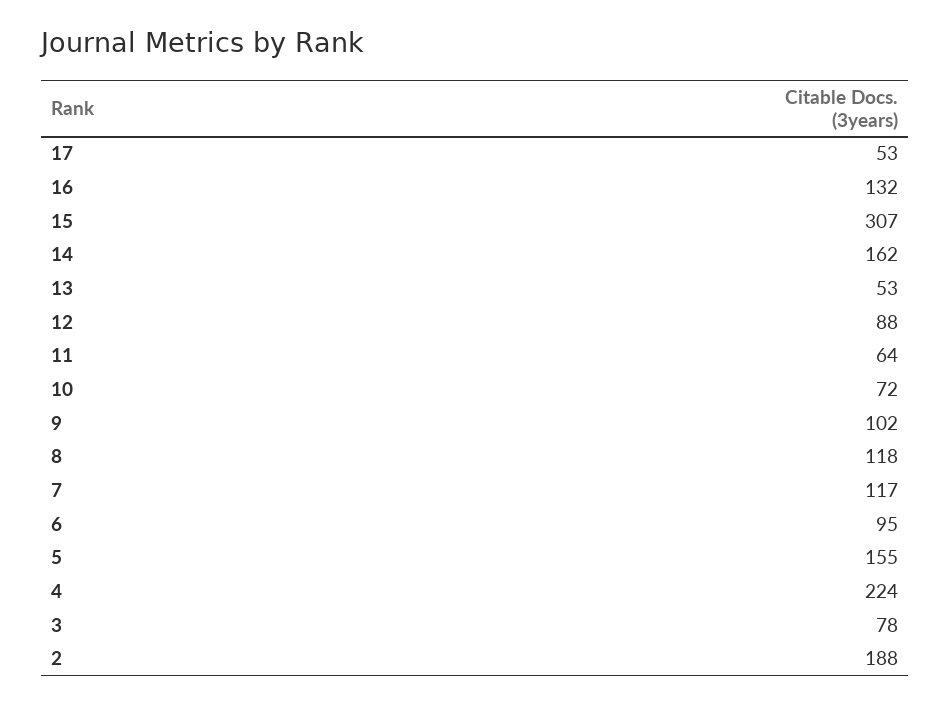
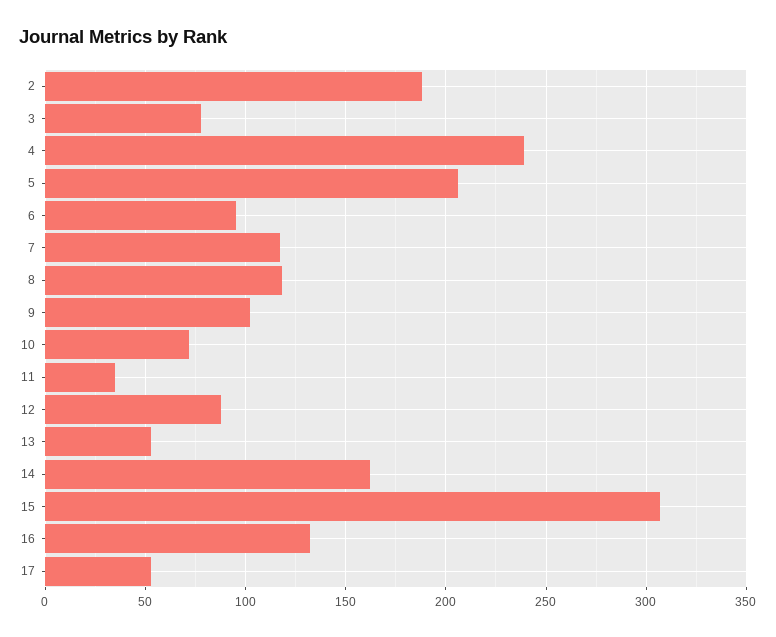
11: 64 -> 35
5: 155 -> 205
4: 224 -> 240

